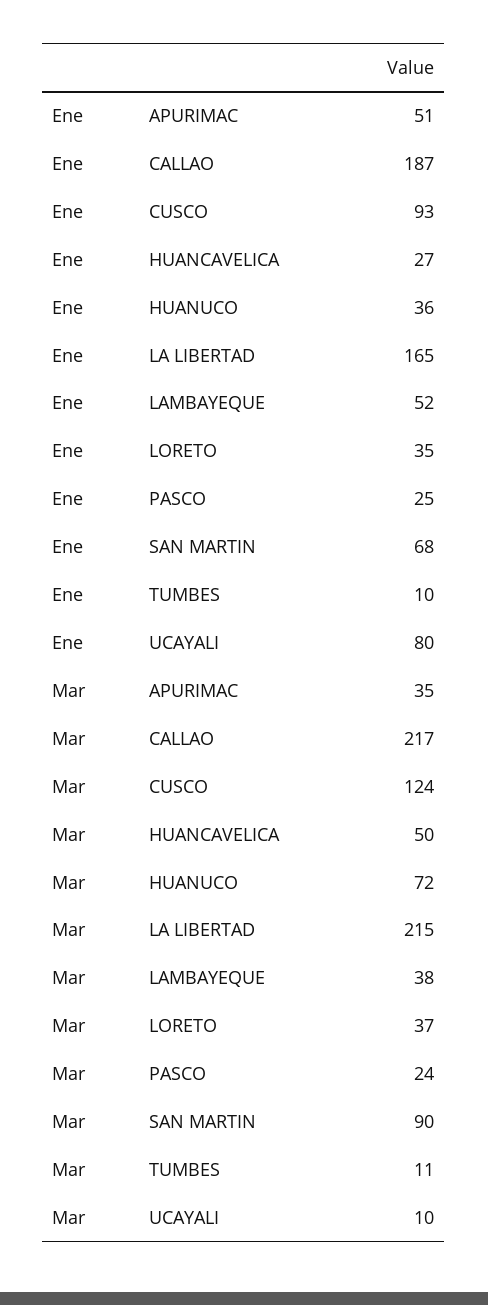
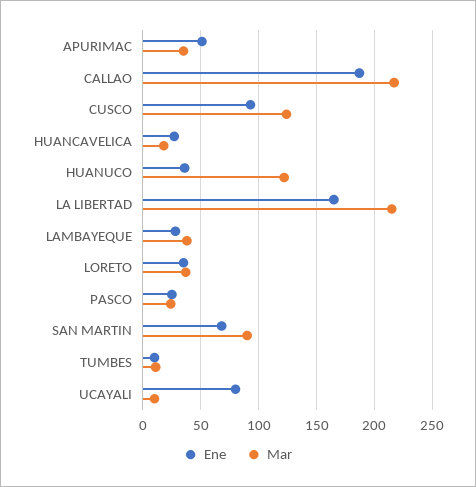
Ene, LAMBAYEQUE: 52 -> 30
Mar, HUANCAVELICA: 50 -> 20
Mar, HUANUCO: 72 -> 120

